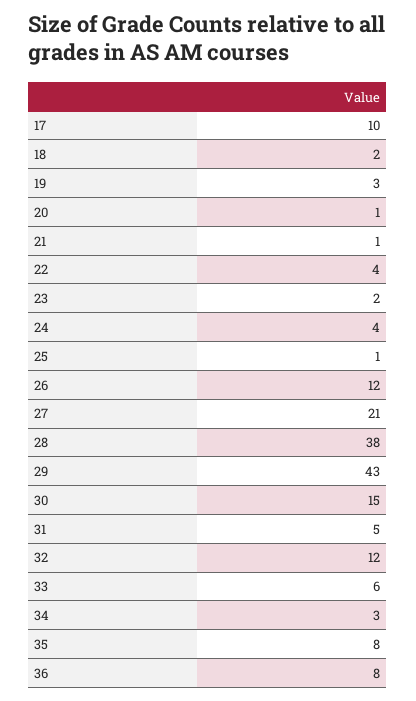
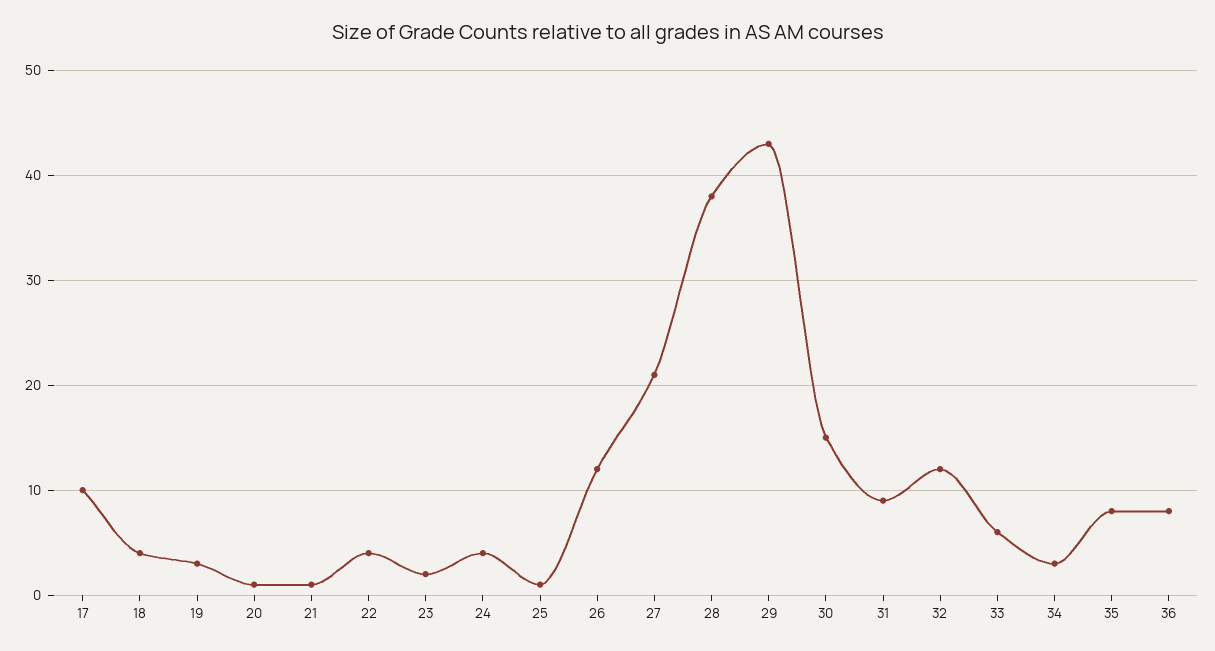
18: 2 -> 4
31: 5 -> 9

